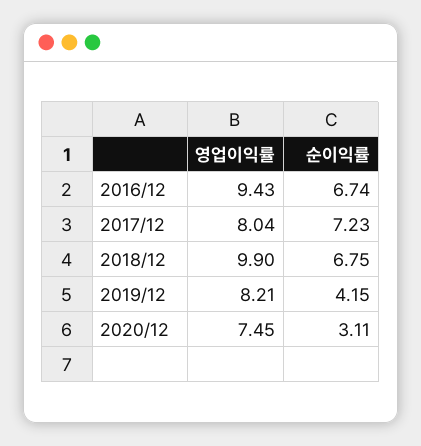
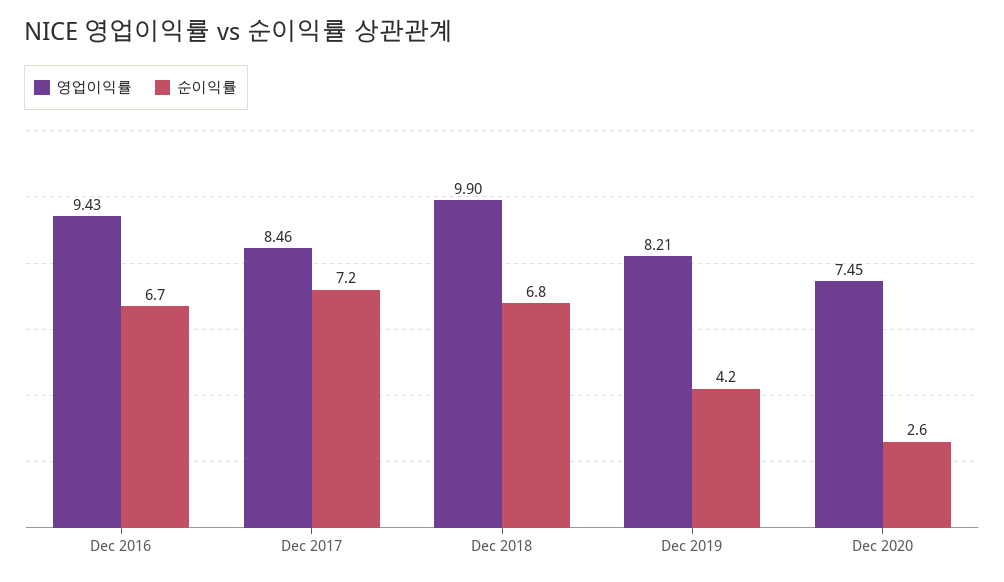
영업이익률, 2017/12: 8.04 -> 8.46
순이익률, 2020/12: 3.11 -> 2.6

